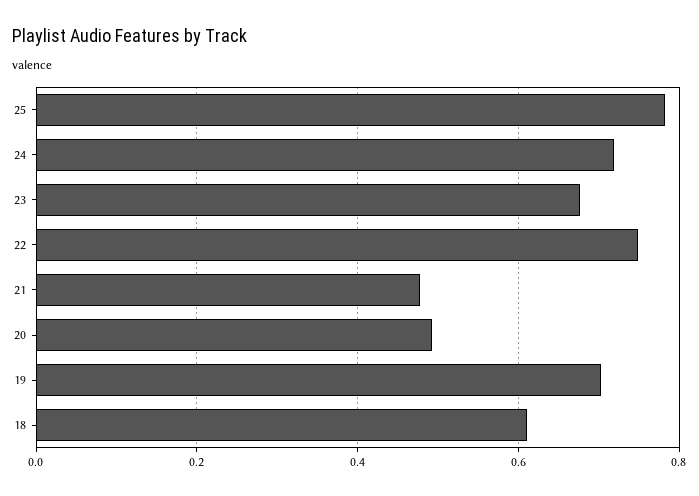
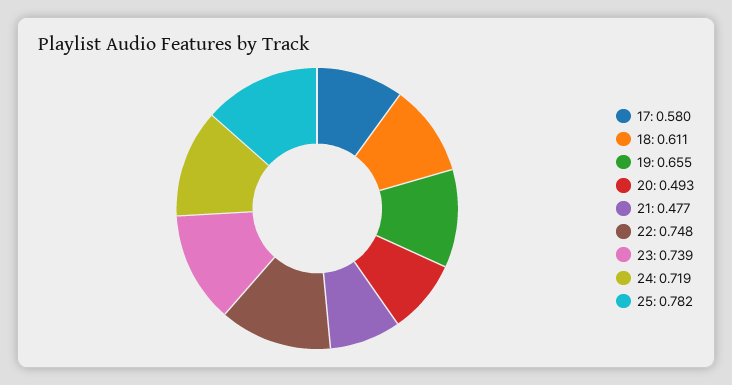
23: 0.68 -> 0.739
19: 0.7 -> 0.655
17: none -> 0.58

